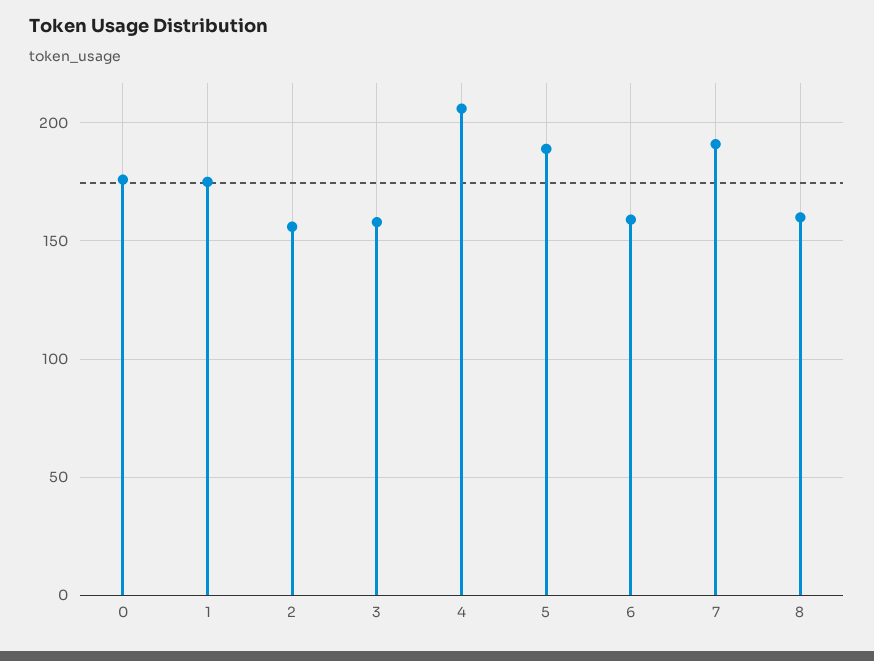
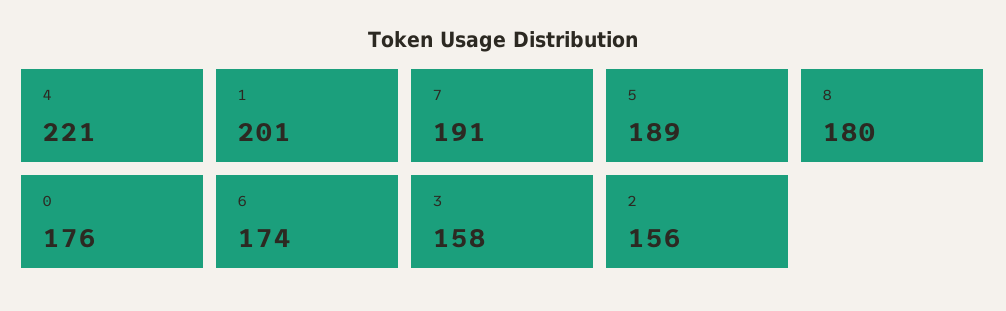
1: 175 -> 201
4: 205 -> 221
6: 160 -> 174
8: 160 -> 180

